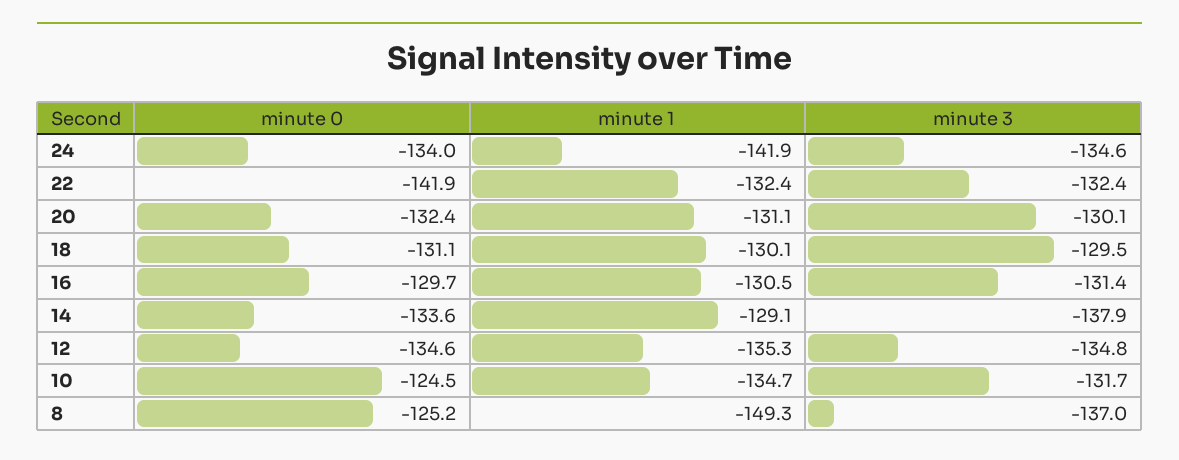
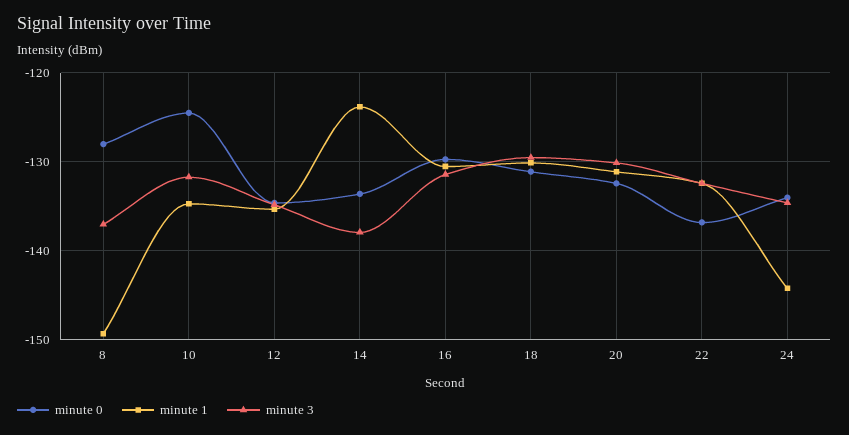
minute 1, 24: -141.9 -> -144
minute 0, 22: -141.9 -> -137
minute 1, 14: -129.1 -> -124
minute 0, 8: -125.2 -> -128

